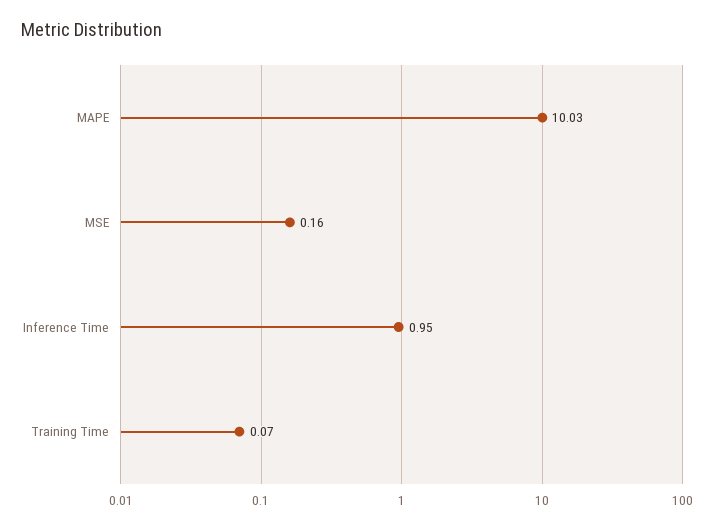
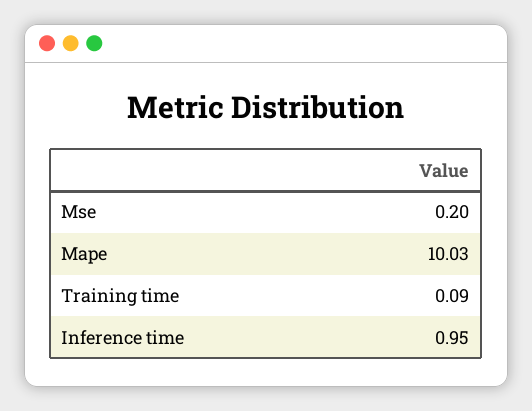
MSE: 0.16 -> 0.2
Training Time: 0.07 -> 0.09

